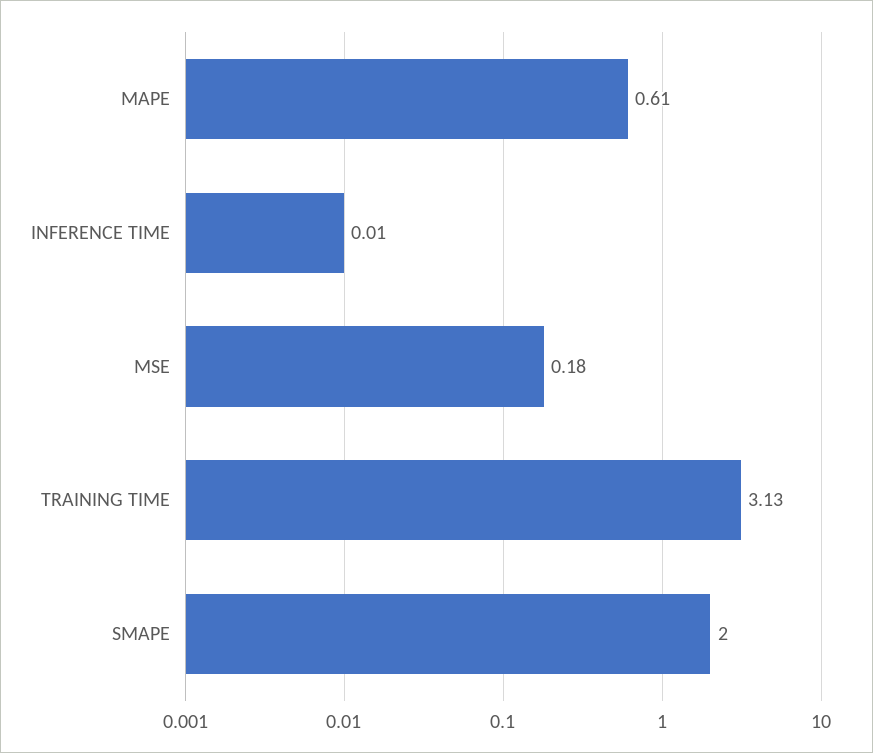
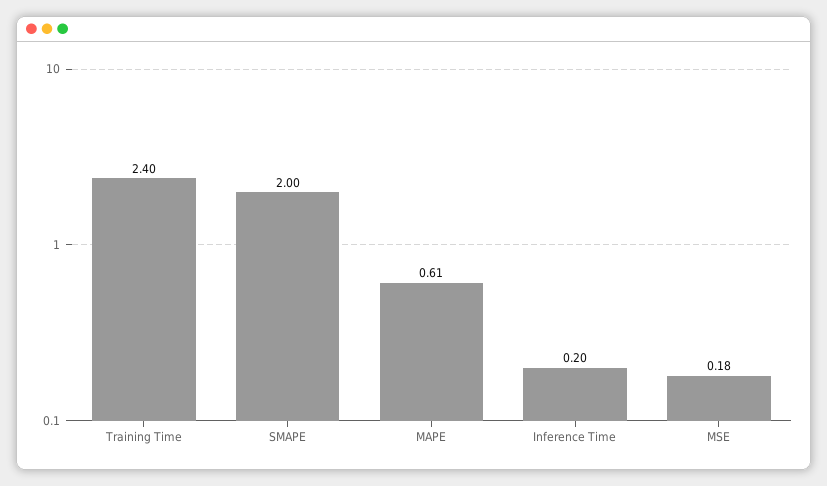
INFERENCE TIME: 0.01 -> 0.2
TRAINING TIME: 3.13 -> 2.4

